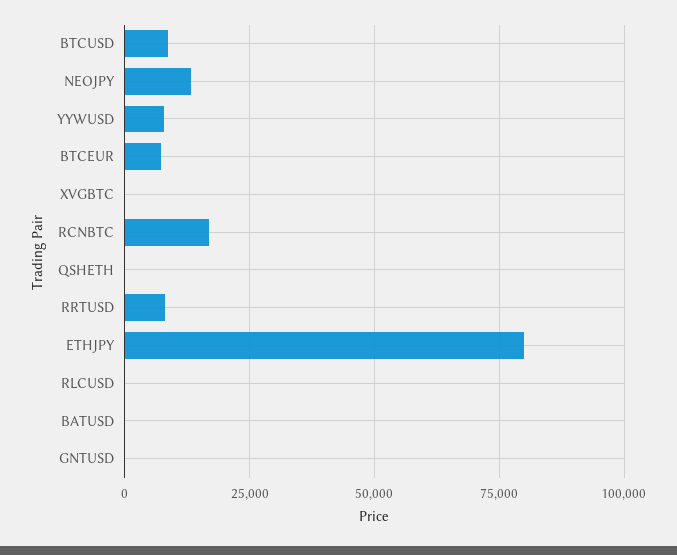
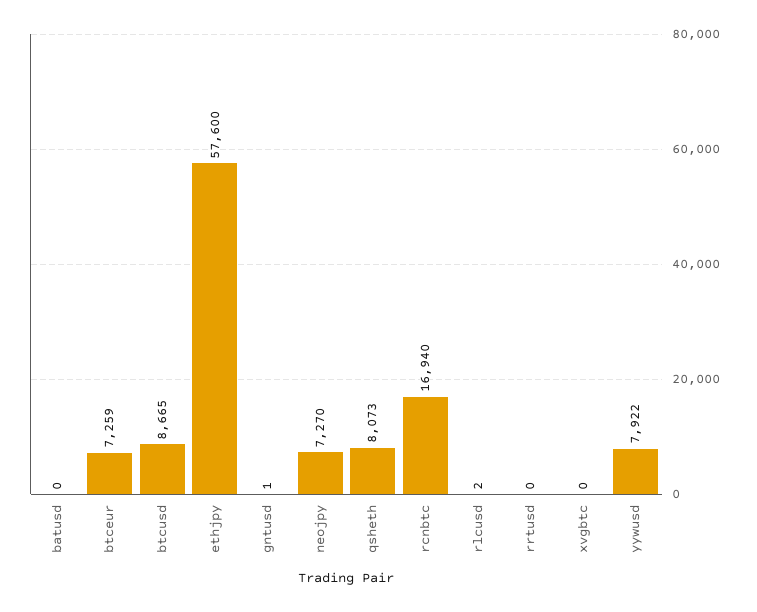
NEOJPY: 12500 -> 7270
QSHETH: 0 -> 8073
RRTUSD: 7500 -> 0
ETHJPY: 80000 -> 57600

